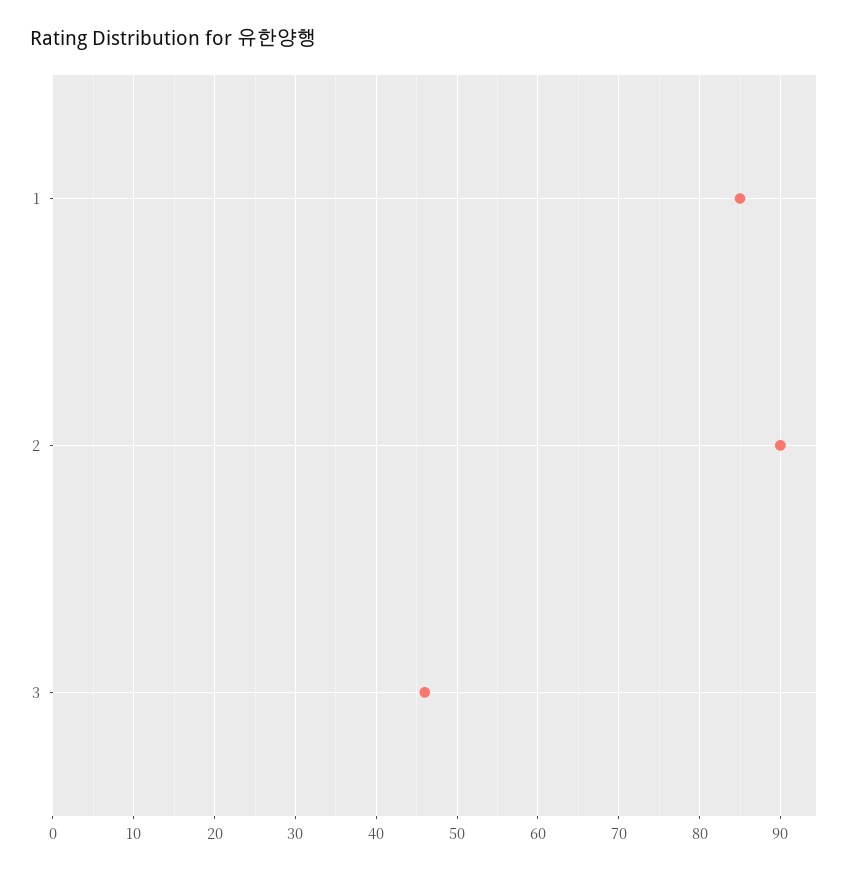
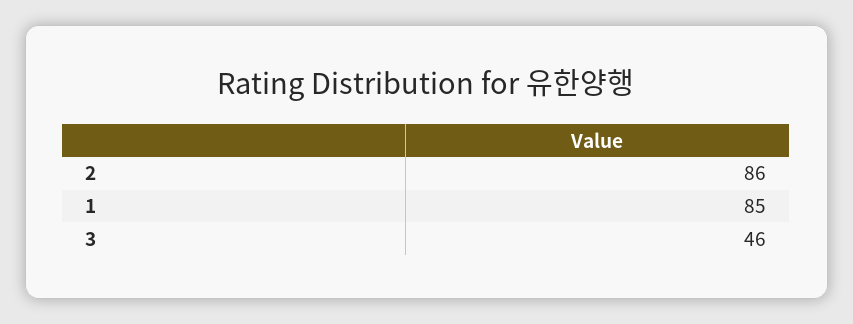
2: 90 -> 86

